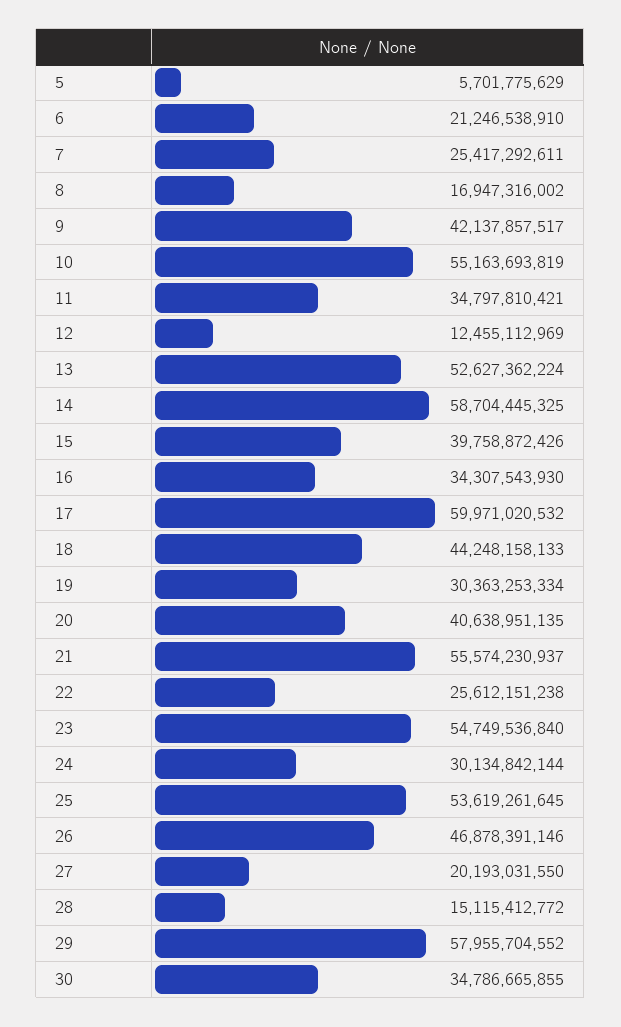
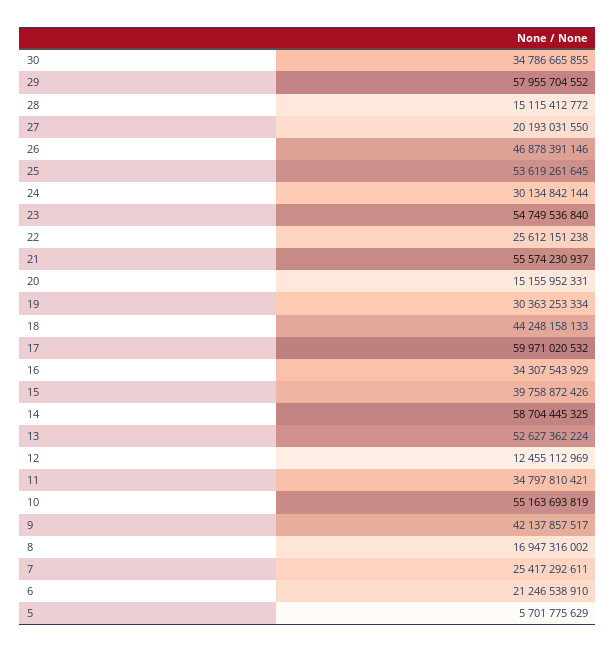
16: 34307543930 -> 34307543929
20: 40638951135 -> 15155952331

